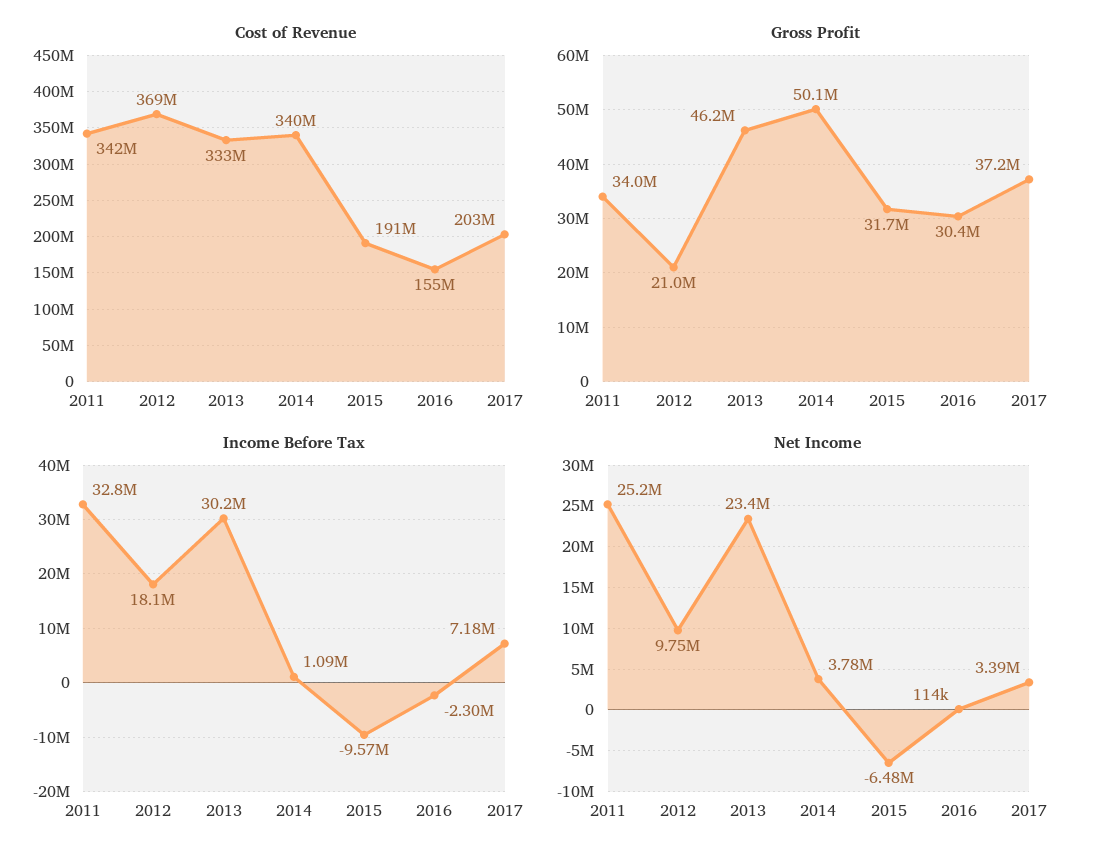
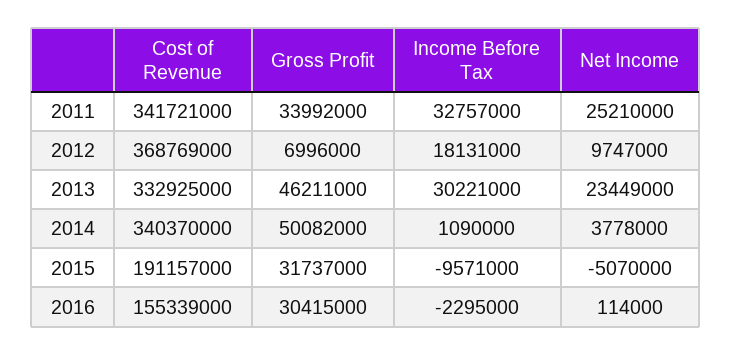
Cost of Revenue, 2017: 203000000 -> none
Gross Profit, 2012: 21000000 -> 6996000
Gross Profit, 2017: 37200000 -> none
Income Before Tax, 2017: 7180000 -> none
Net Income, 2015: -6480000 -> -5070000
Net Income, 2017: 3390000 -> none

